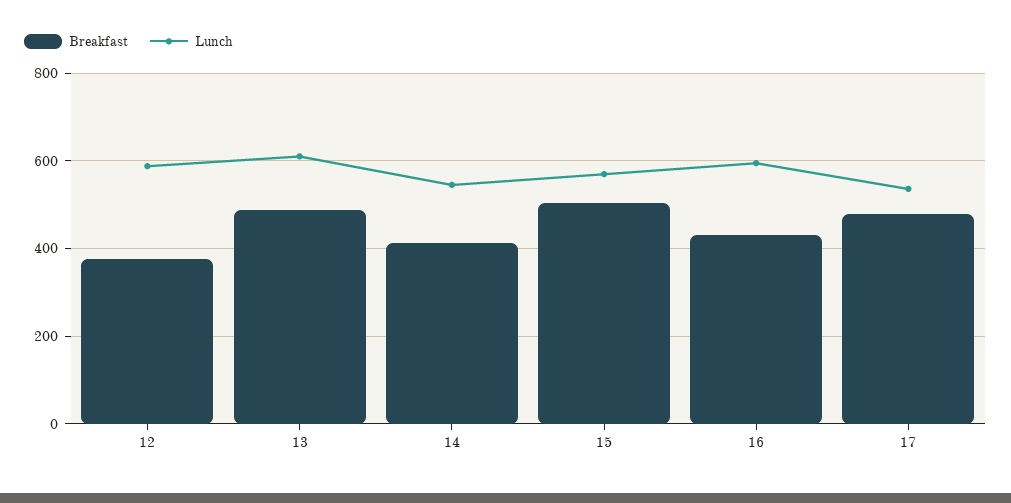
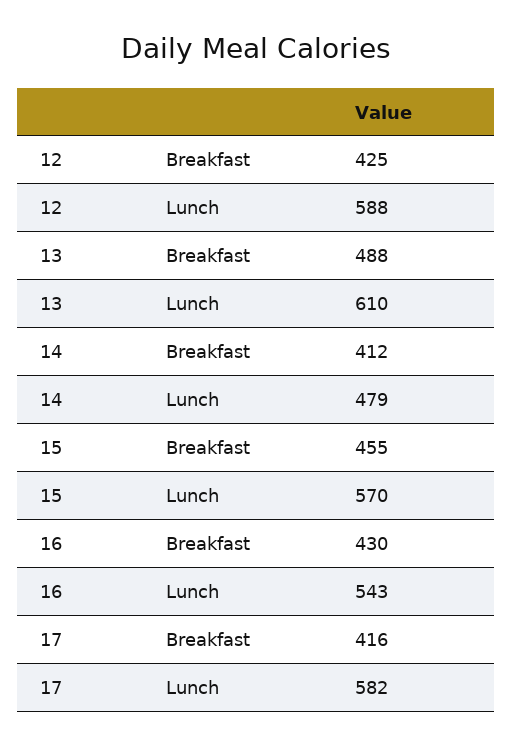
Breakfast, 12: 380 -> 425
Lunch, 14: 540 -> 479
Breakfast, 15: 500 -> 455
Lunch, 16: 600 -> 543
Breakfast, 17: 480 -> 416
Lunch, 17: 540 -> 582

